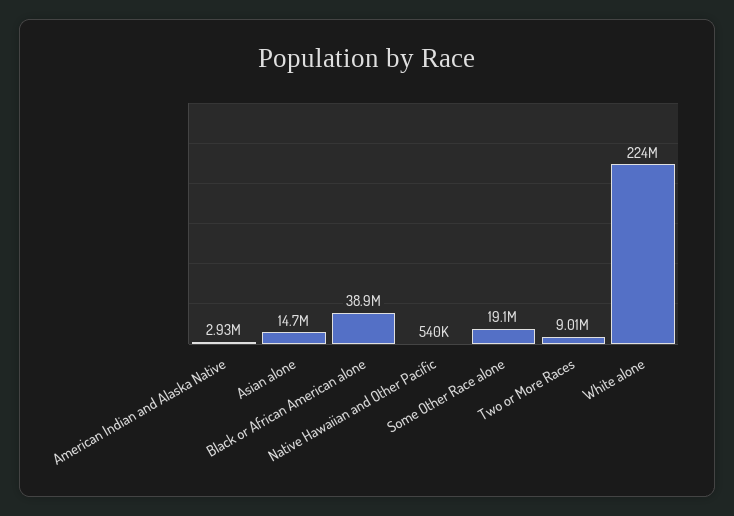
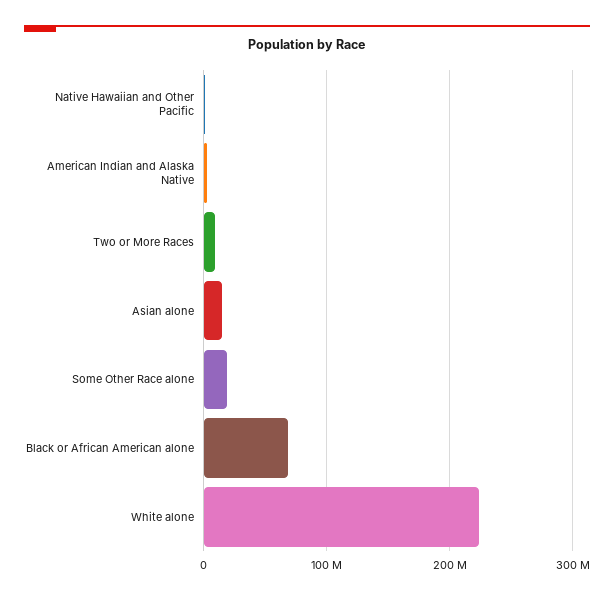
Black or African American alone: 38900000 -> 70000000

